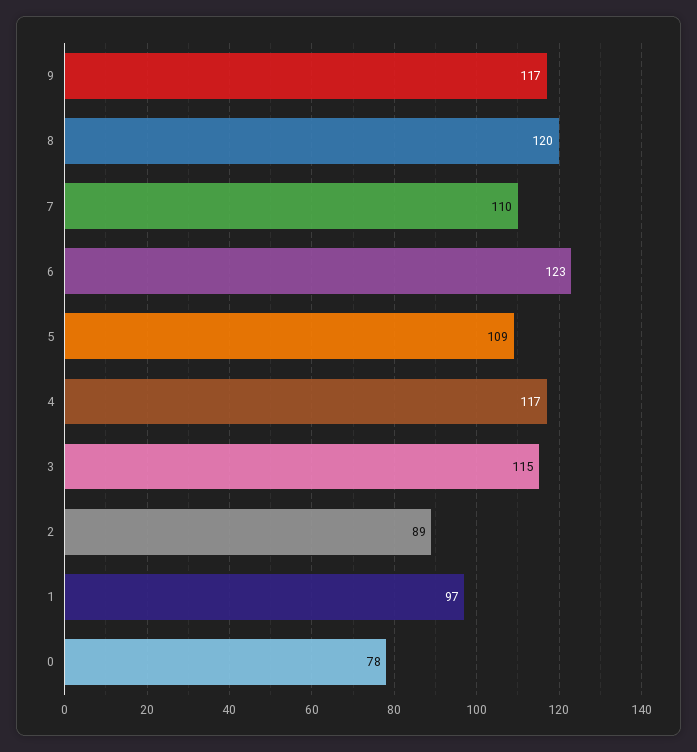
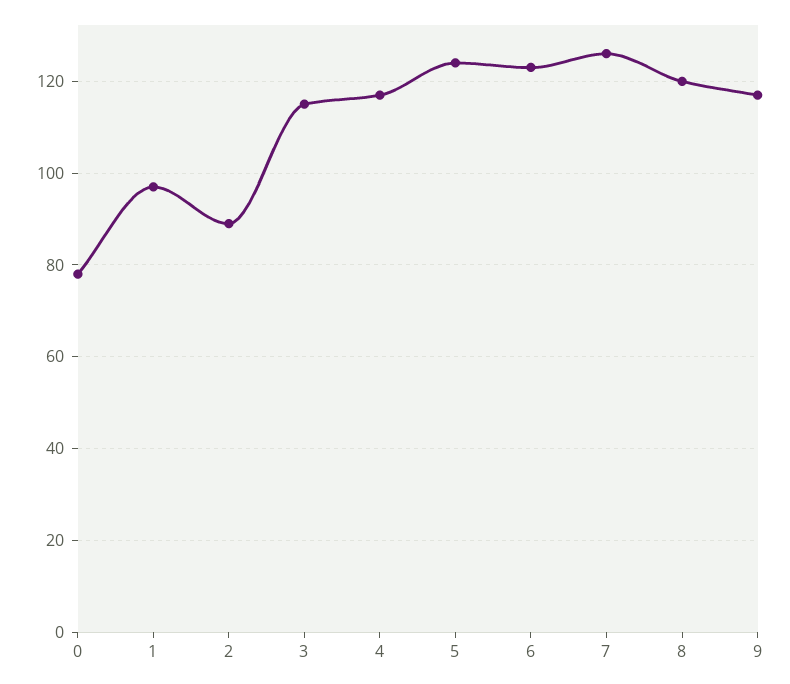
7: 110 -> 125
5: 109 -> 125

